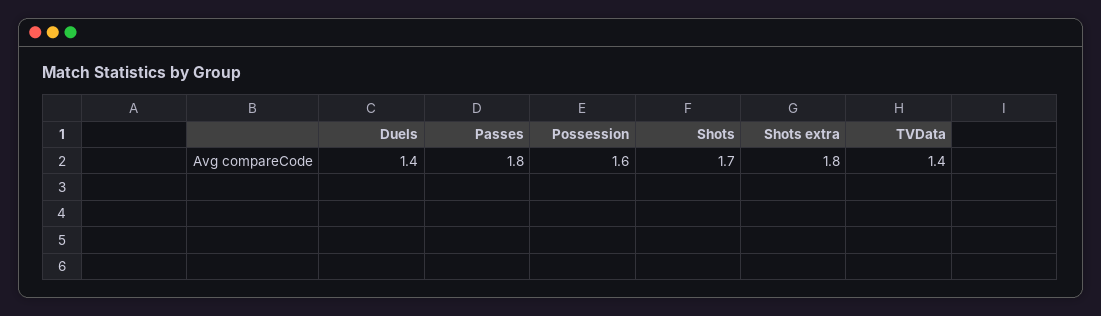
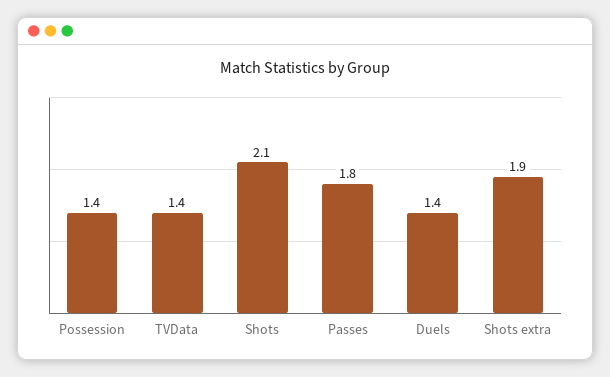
Possession: 1.6 -> 1.4
Shots: 1.7 -> 2.1
Shots extra: 1.8 -> 1.9

